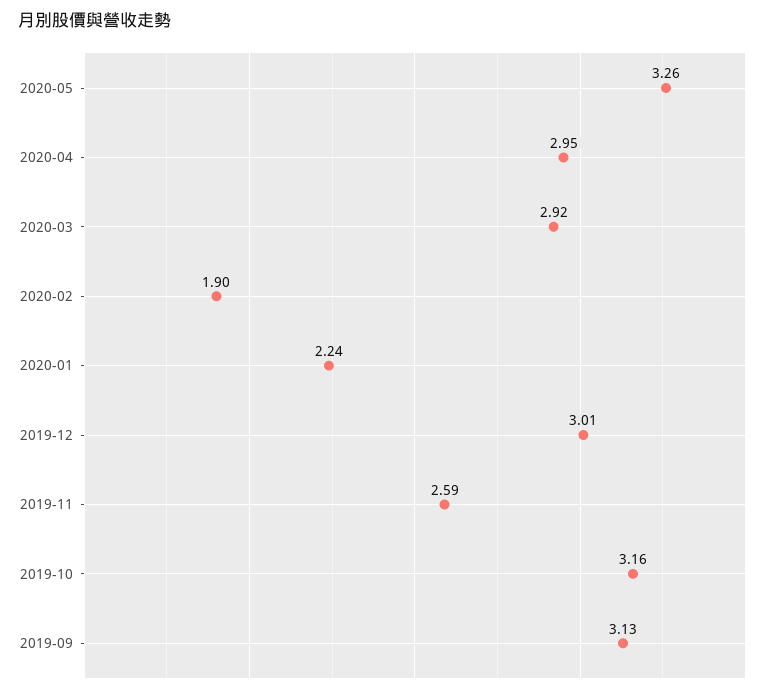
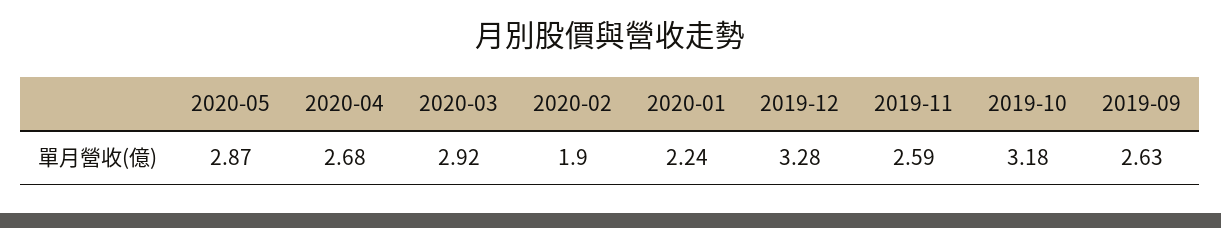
2020-05: 3.26 -> 2.87
2020-04: 2.95 -> 2.68
2019-12: 3.01 -> 3.28
2019-10: 3.16 -> 3.18
2019-09: 3.13 -> 2.63

